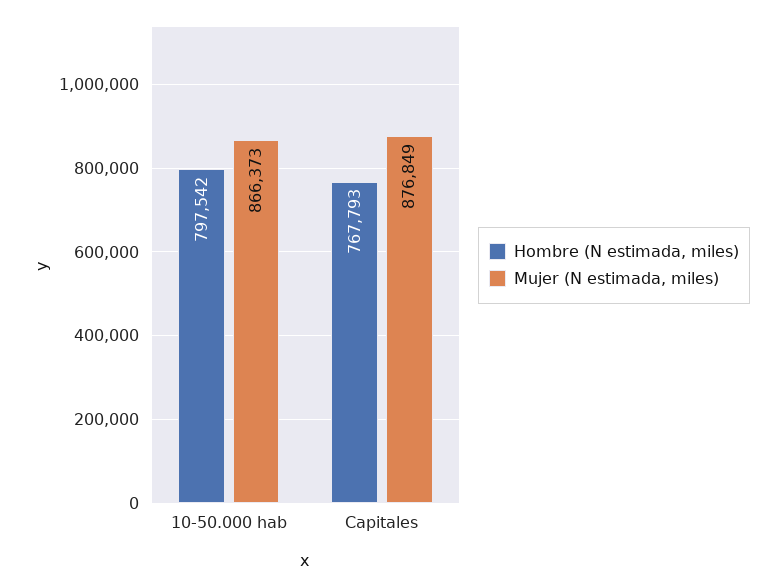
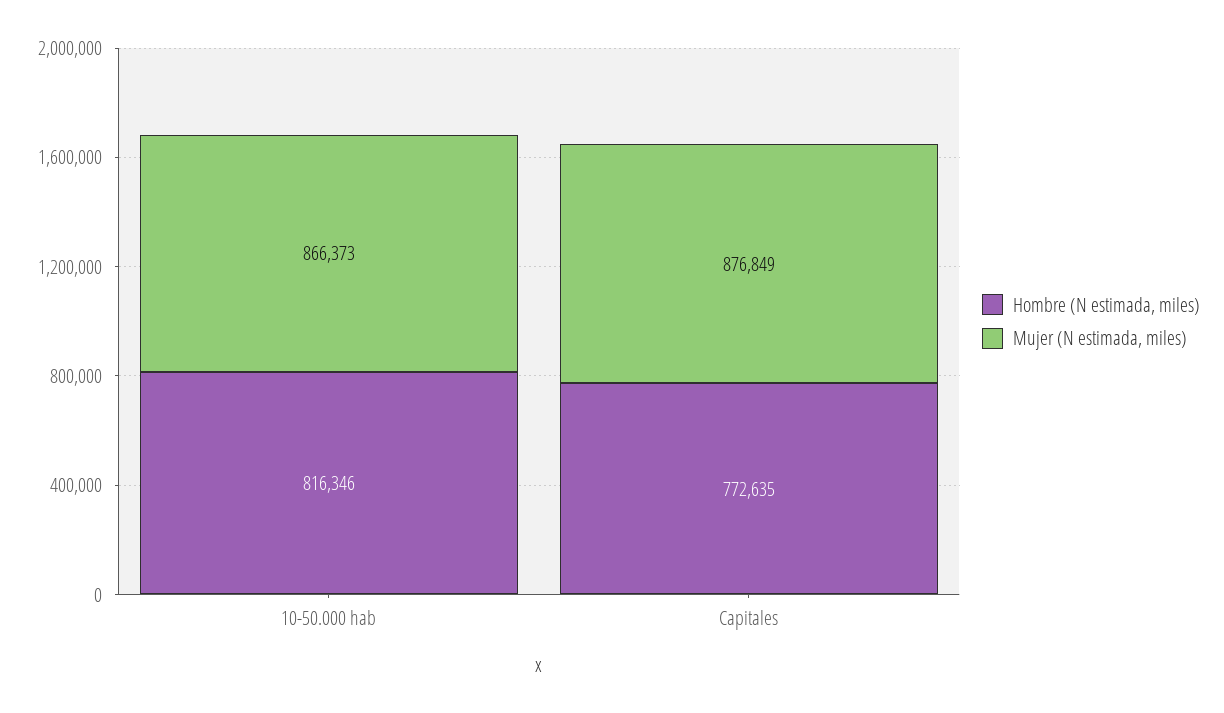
Hombre (N estimada, miles), 10-50.000 hab: 797542 -> 816346
Hombre (N estimada, miles), Capitales: 767793 -> 772635

